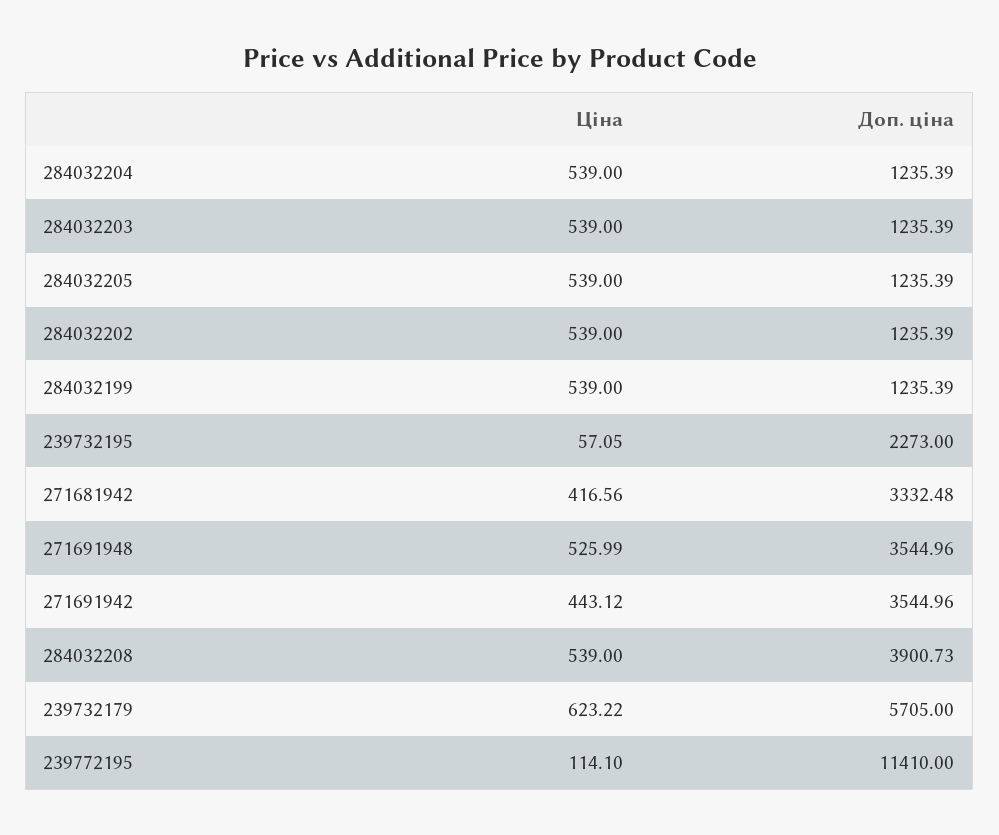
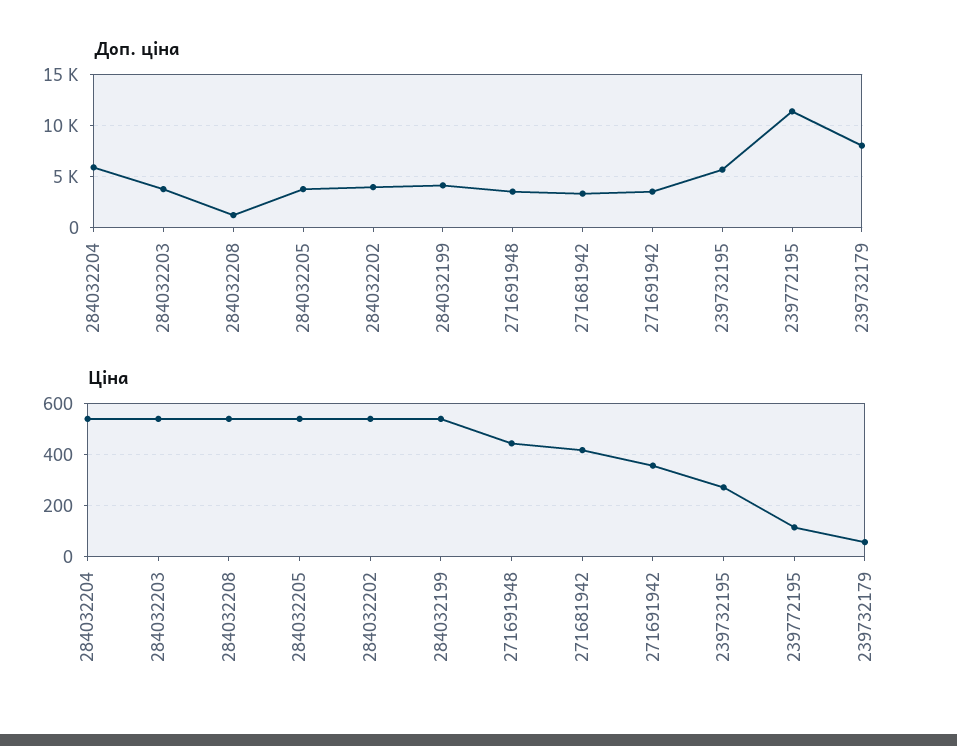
Доп. ціна, 284032204: 1235.39 -> 6000
Доп. ціна, 284032203: 1235.39 -> 4000
Доп. ціна, 284032205: 1235.39 -> 4000
Доп. ціна, 284032202: 1235.39 -> 4000
Доп. ціна, 284032199: 1235.39 -> 4000
Ціна, 239732195: 57.05 -> 275
Доп. ціна, 239732195: 2273 -> 6000
Ціна, 271691948: 525.99 -> 450
Ціна, 271691942: 443.12 -> 350
Доп. ціна, 284032208: 3900.73 -> 1000
Ціна, 239732179: 623.22 -> 50
Доп. ціна, 239732179: 5705 -> 8000

